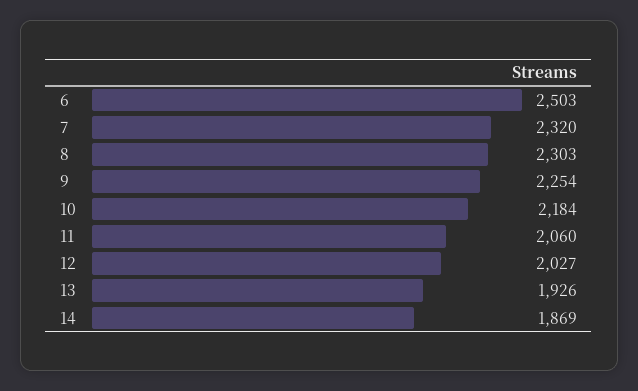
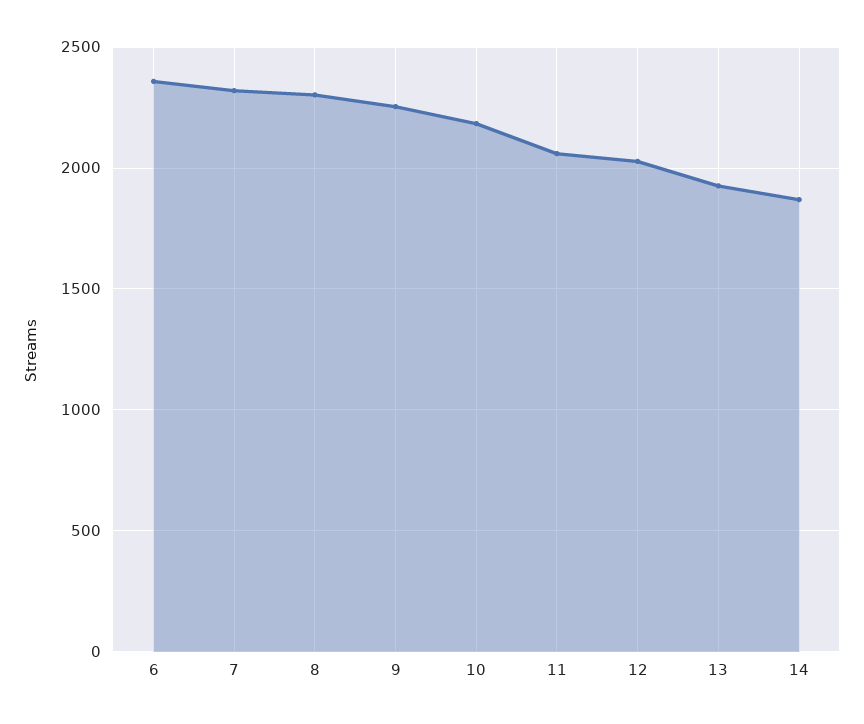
6: 2503 -> 2350

